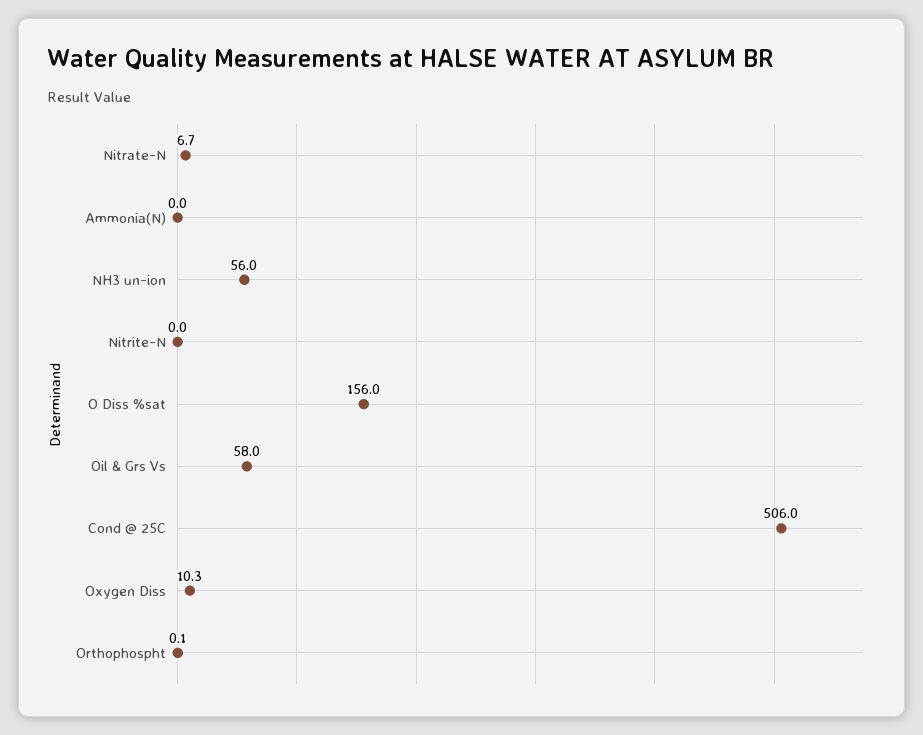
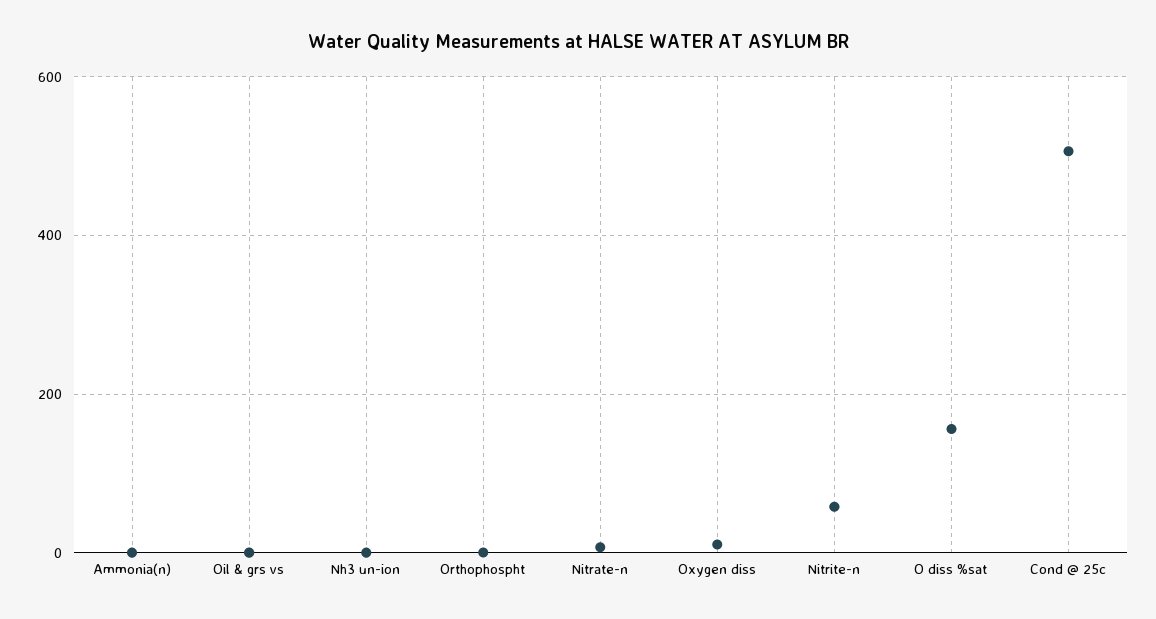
NH3 un-ion: 56 -> 0
Nitrite-N: 0 -> 60
Oil & Grs Vs: 58 -> 0

